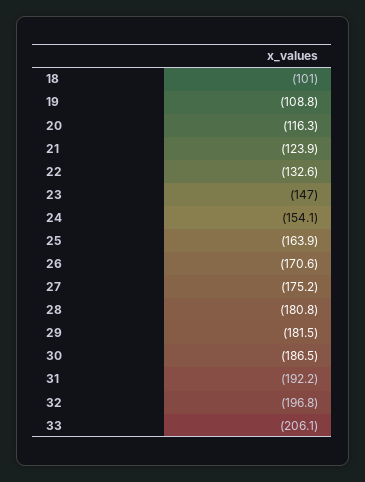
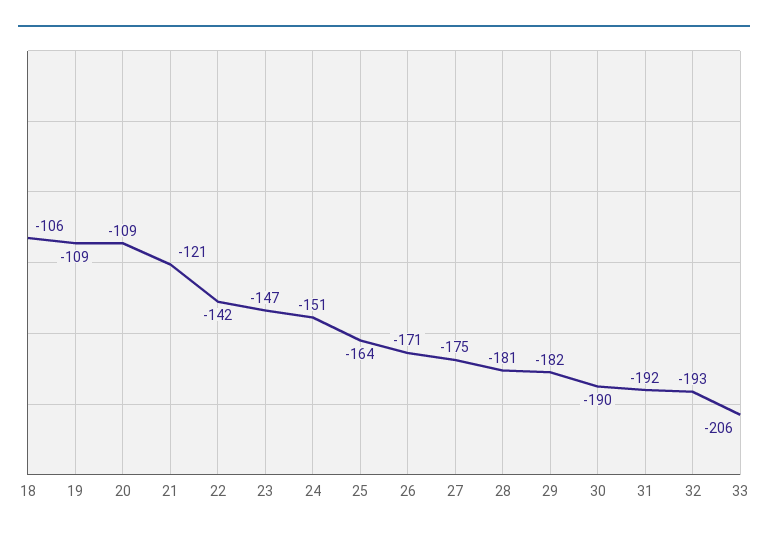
18: -101 -> -106
20: -116.3 -> -109
21: -123.9 -> -121
22: -132.6 -> -142
24: -154.1 -> -151
30: -186.5 -> -190
32: -196.8 -> -193

